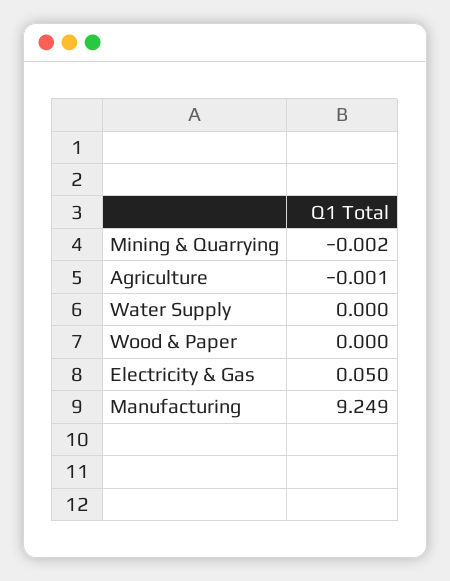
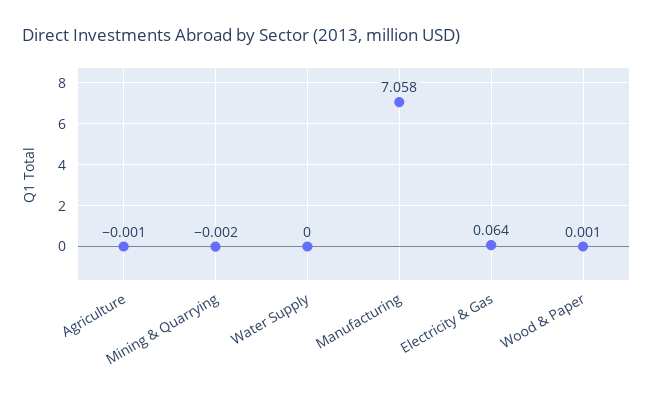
Wood & Paper: 0 -> 0.001
Electricity & Gas: 0.05 -> 0.064
Manufacturing: 9.249 -> 7.058

